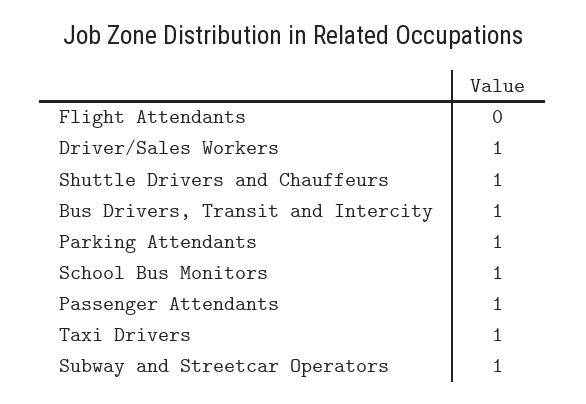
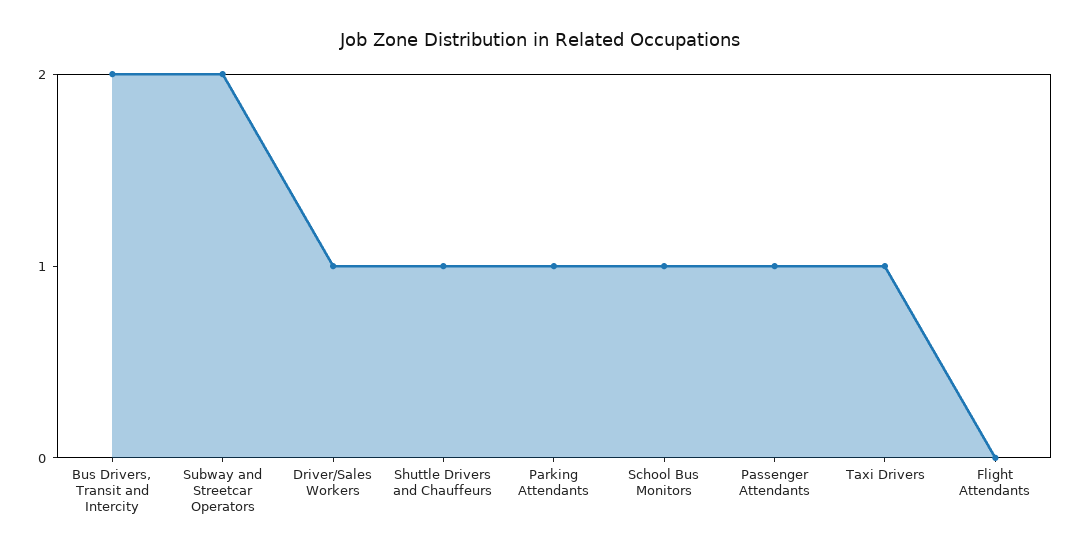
Bus Drivers, Transit and Intercity: 1 -> 2
Subway and Streetcar Operators: 1 -> 2

